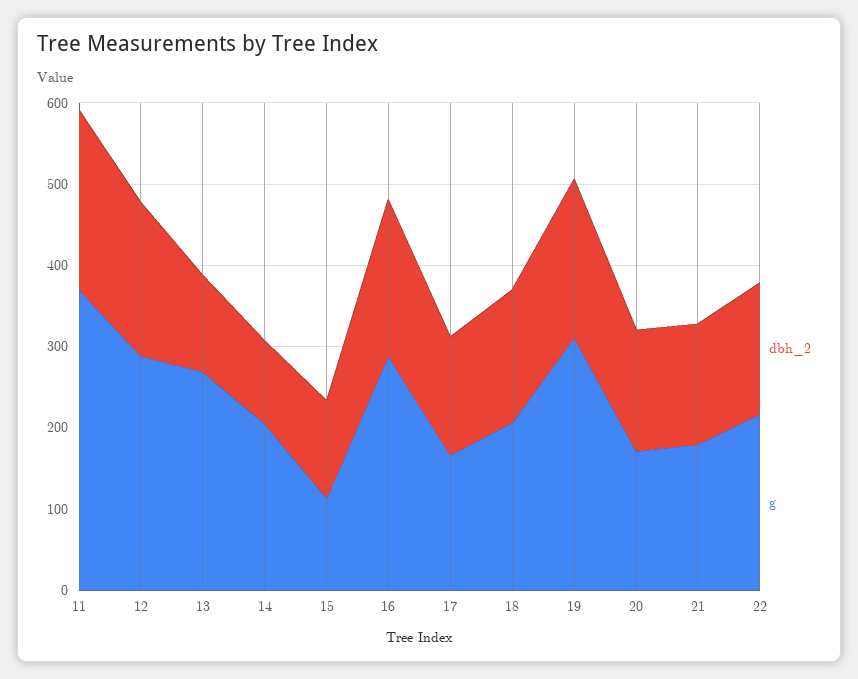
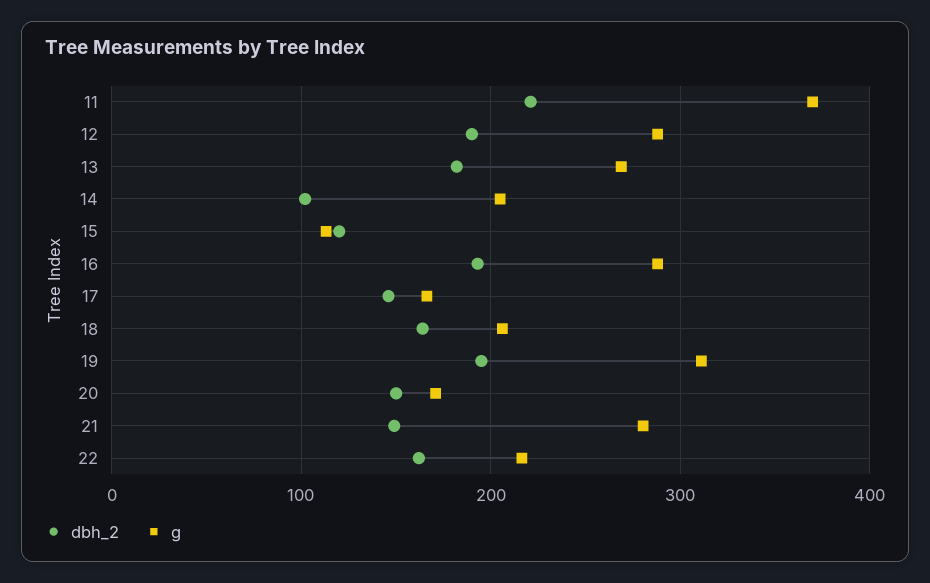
dbh_2, 13: 120 -> 180
g, 21: 180 -> 280

